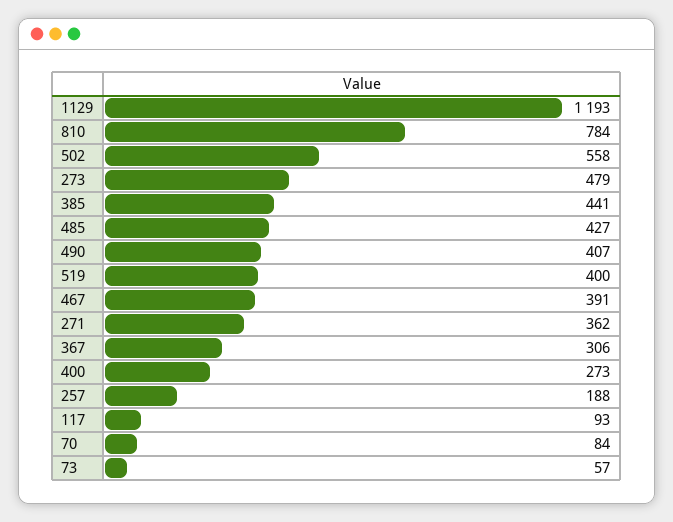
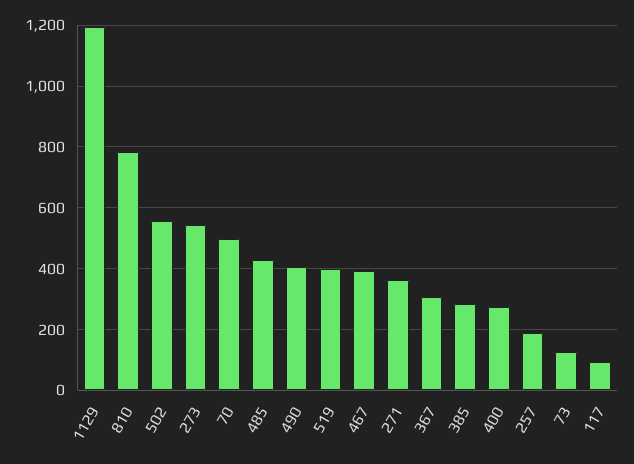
273: 479 -> 540
385: 441 -> 280
70: 84 -> 500
73: 57 -> 120

